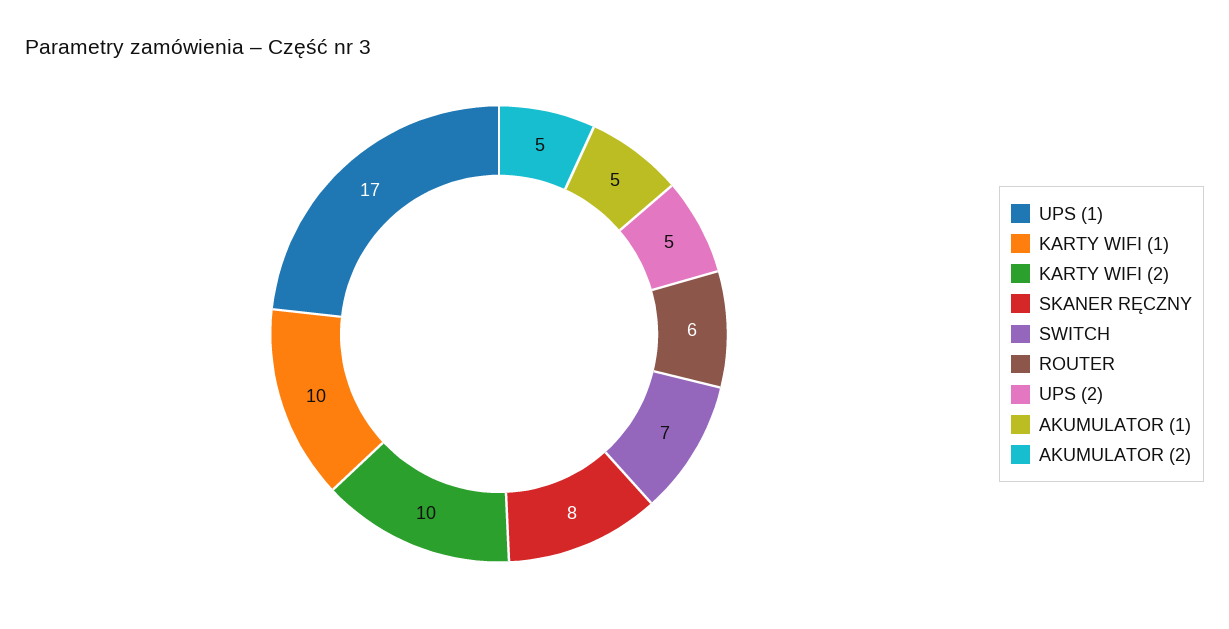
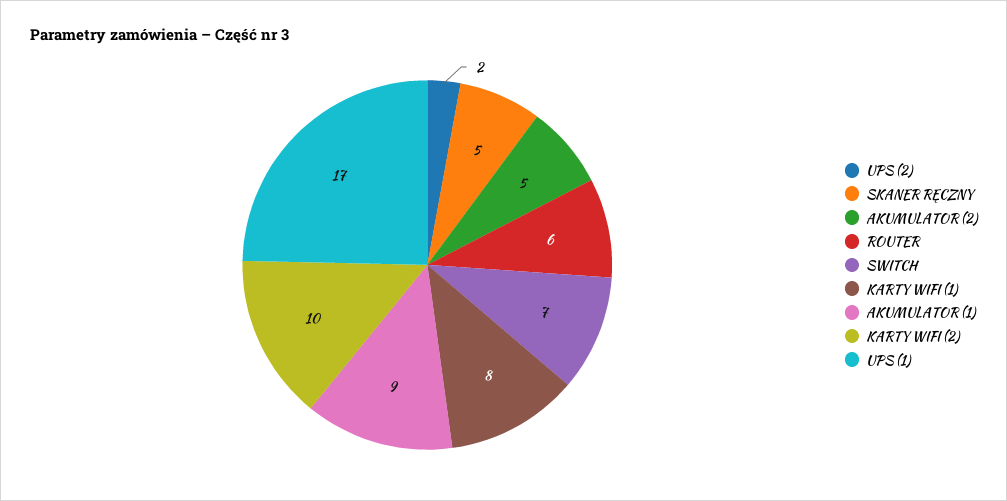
KARTY WIFI (1): 10 -> 8
SKANER RĘCZNY: 8 -> 5
UPS (2): 5 -> 2
AKUMULATOR (1): 5 -> 9

